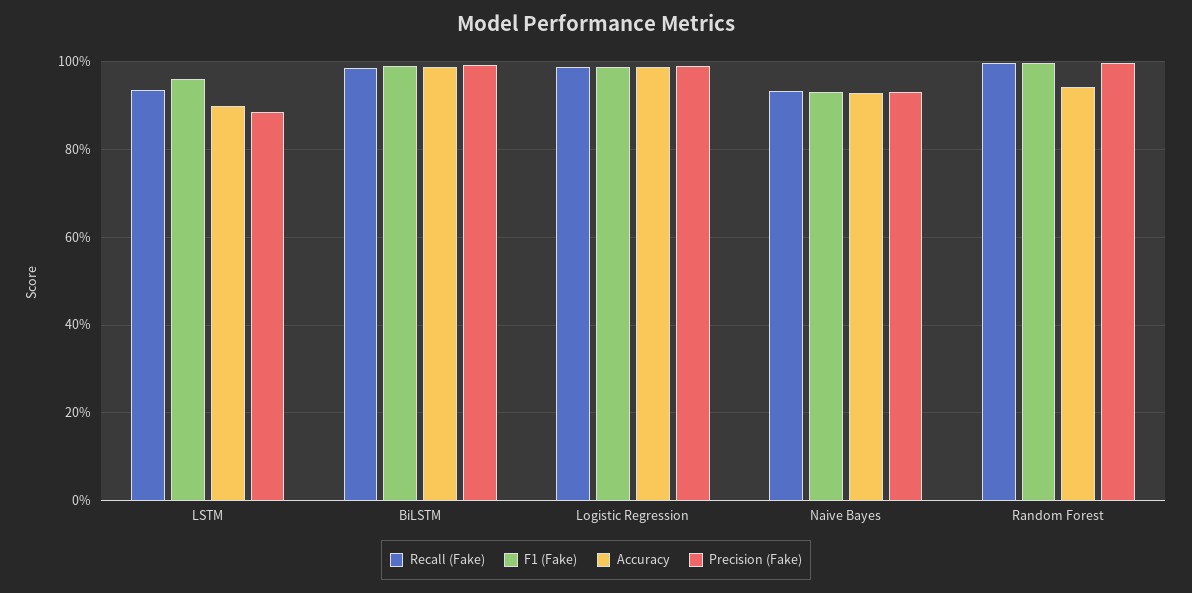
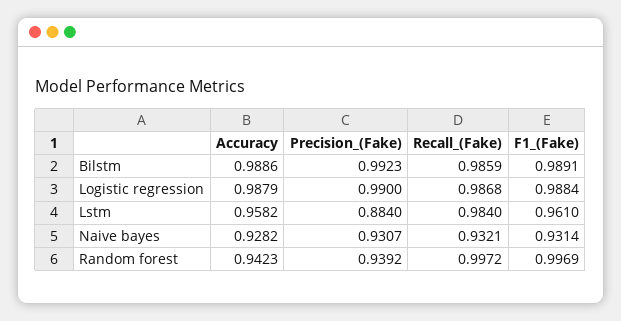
Recall (Fake), LSTM: 0.94 -> 0.984
Accuracy, LSTM: 0.9 -> 0.9582
Precision (Fake), Random Forest: 1 -> 0.9392

